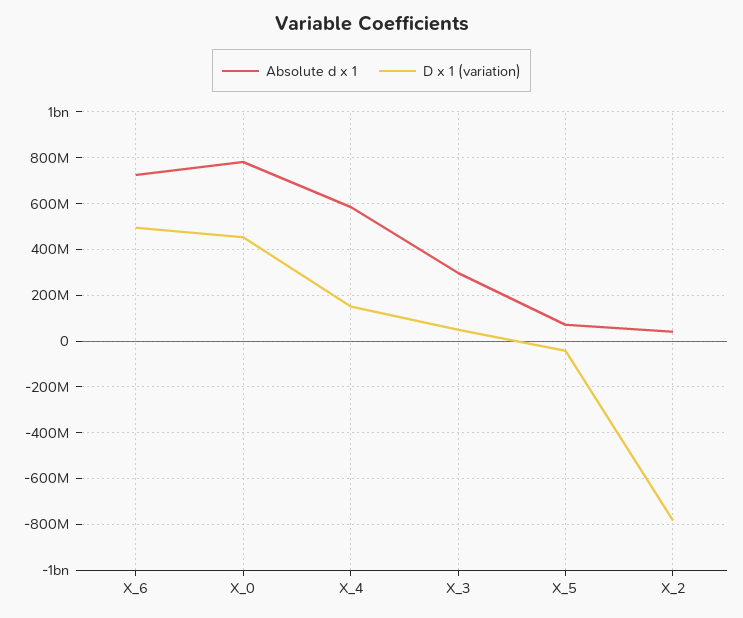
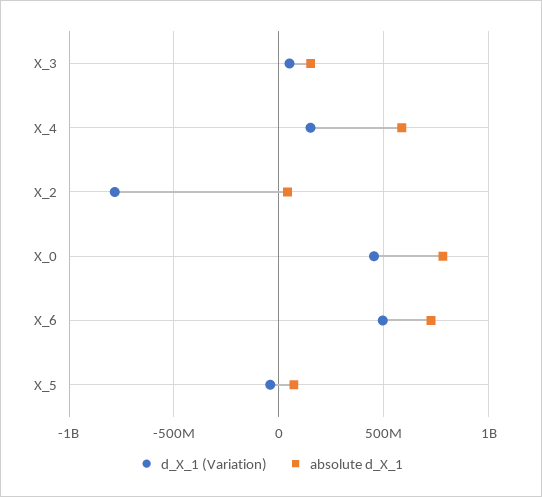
Absolute d x 1, X_3: 300000000 -> 150000000

